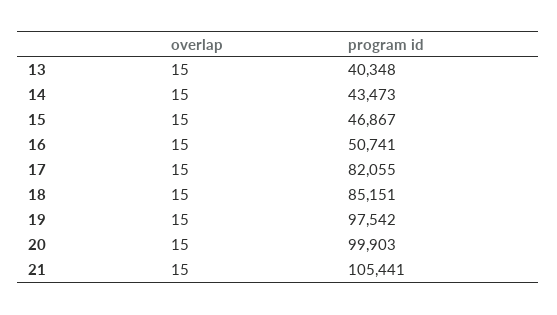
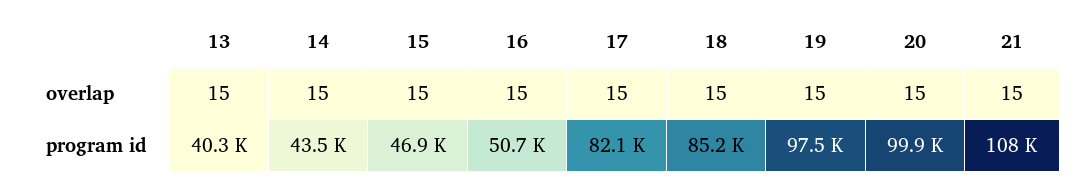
program id, 21: 105441 -> 108000

